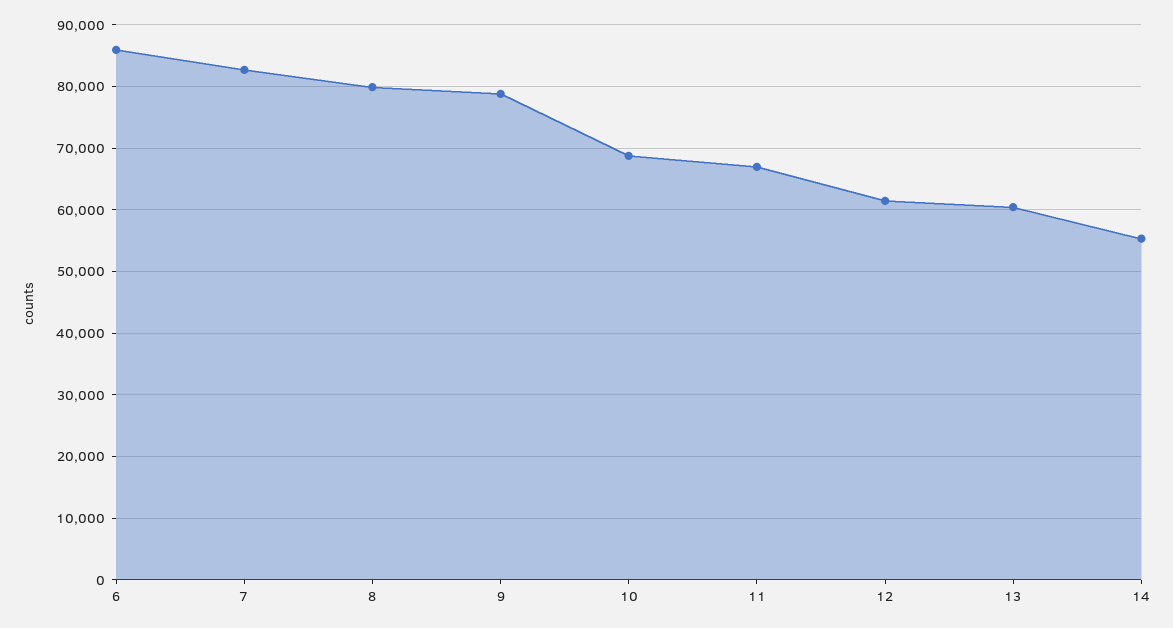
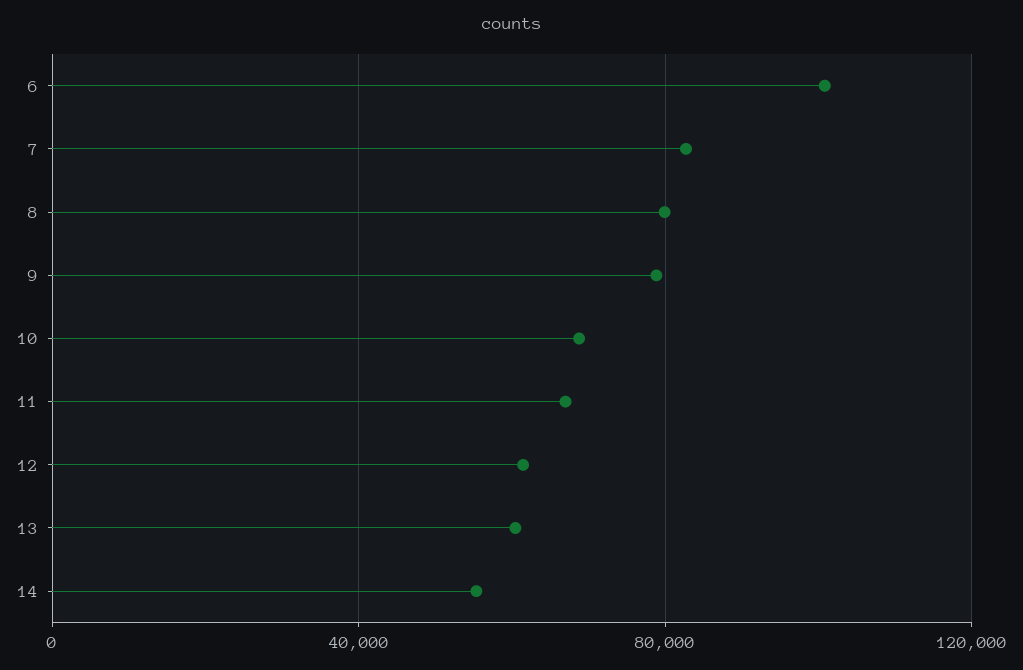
6: 86000 -> 100000

